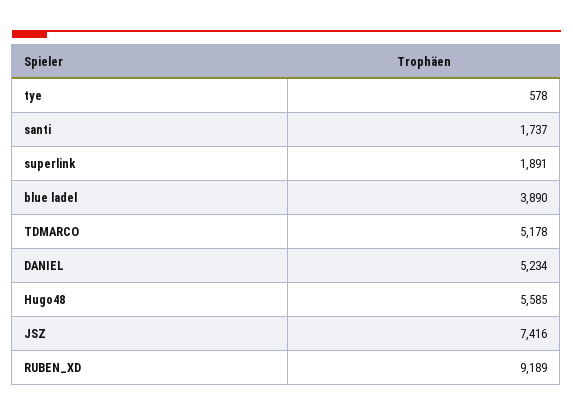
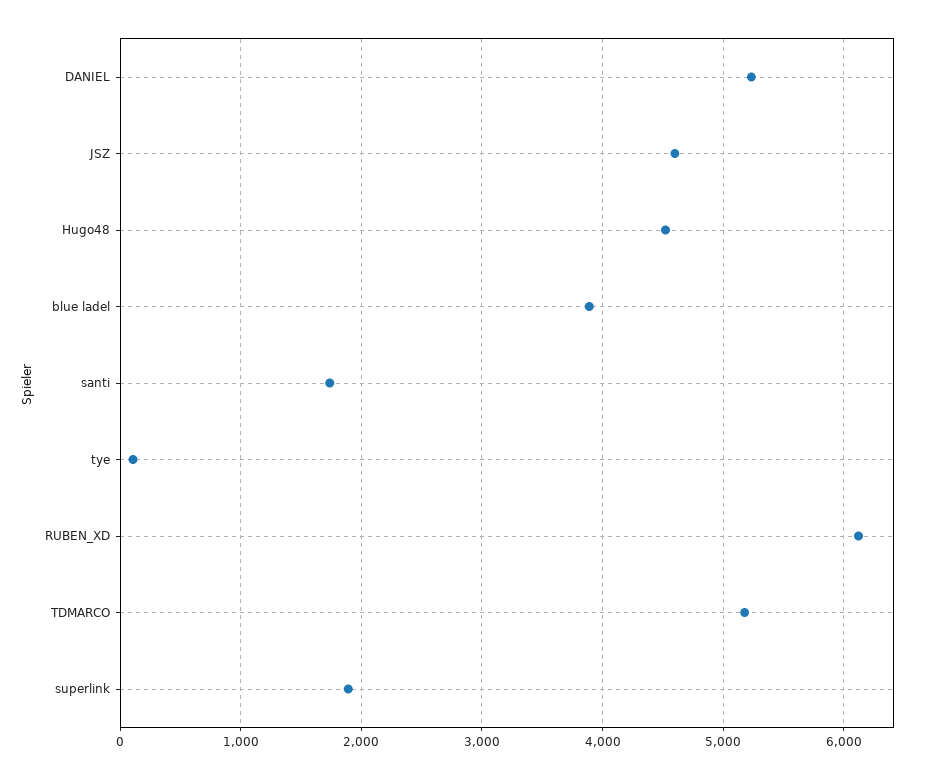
tye: 578 -> 100
Hugo48: 5585 -> 4500
JSZ: 7416 -> 4600
RUBEN_XD: 9189 -> 6100

